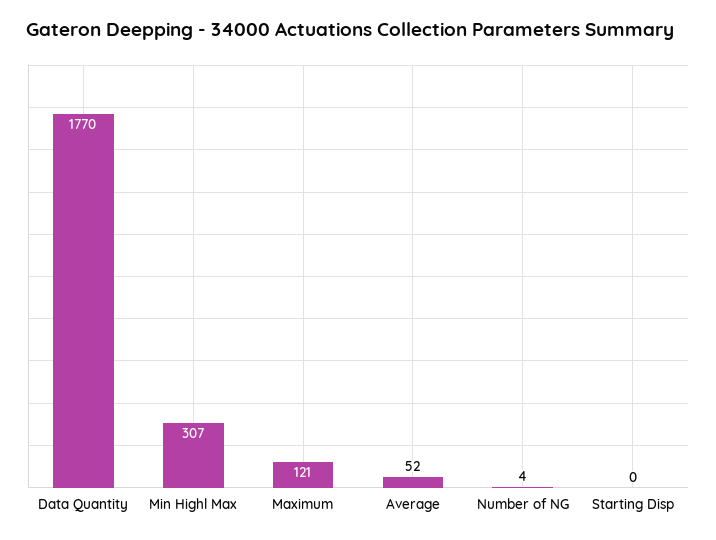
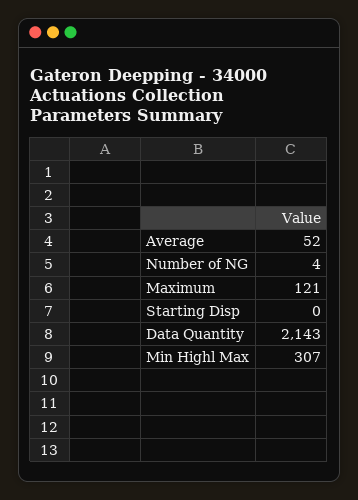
Data Quantity: 1770 -> 2143

